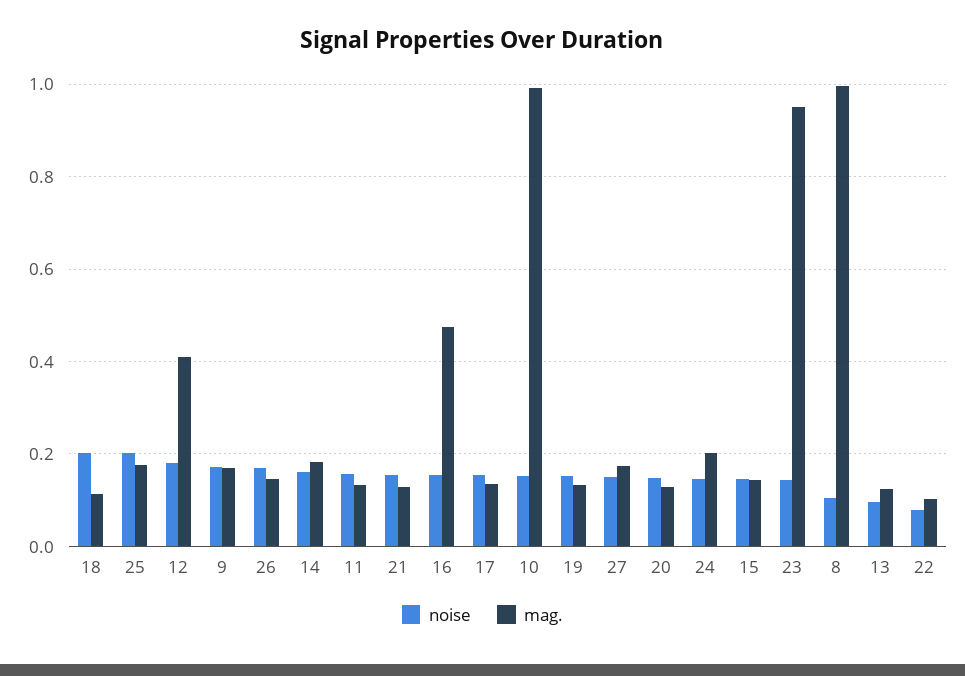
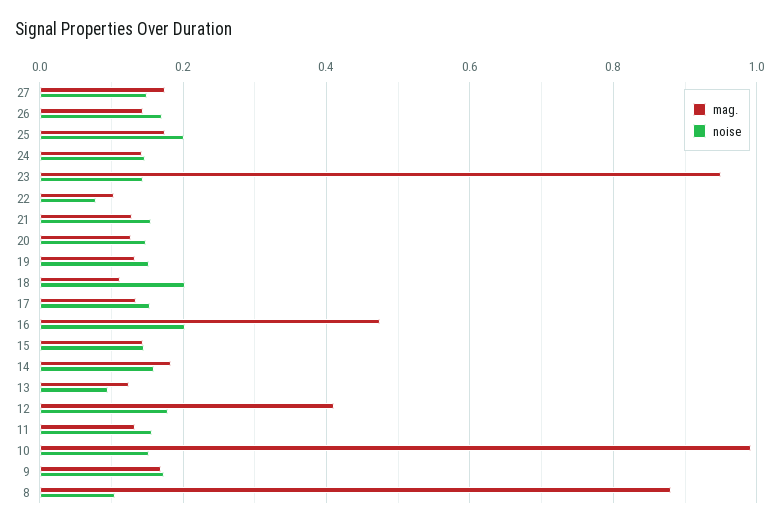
noise, 16: 0.16 -> 0.2
mag., 24: 0.2 -> 0.14
mag., 8: 1 -> 0.88

